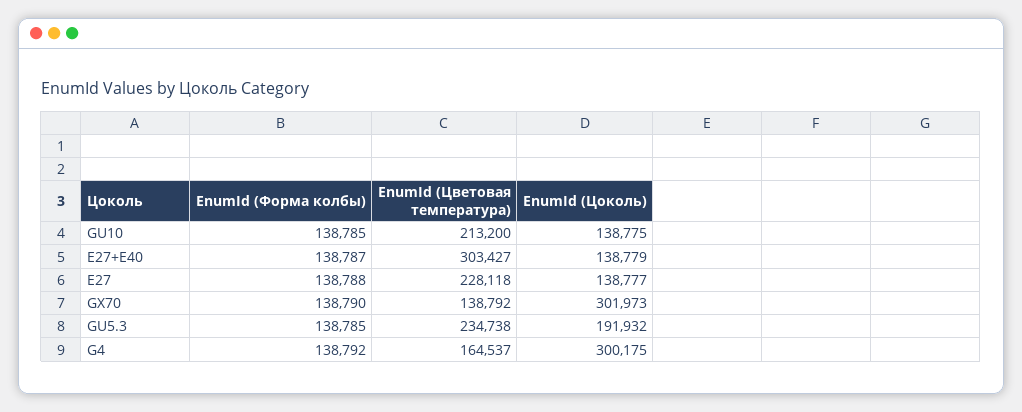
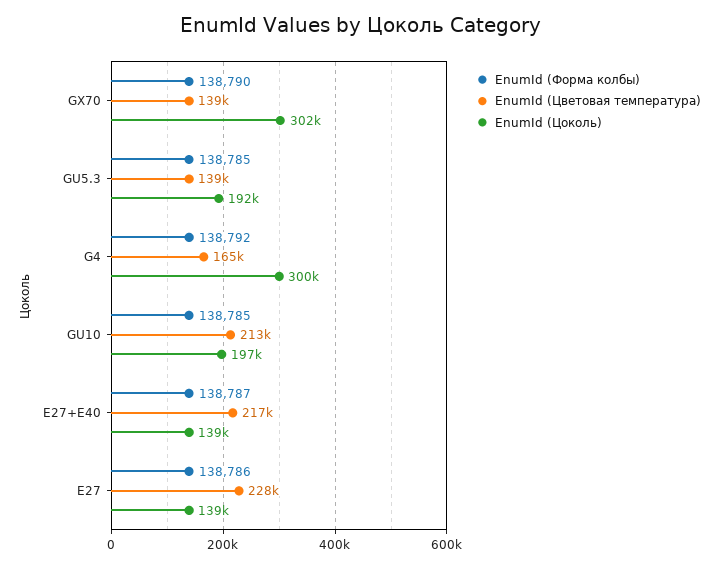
EnumId (Цоколь), GU10: 138775 -> 197000
EnumId (Цветовая температура), E27+E40: 303427 -> 217000
EnumId (Форма колбы), E27: 138788 -> 138786
EnumId (Цветовая температура), GU5.3: 234738 -> 139000

